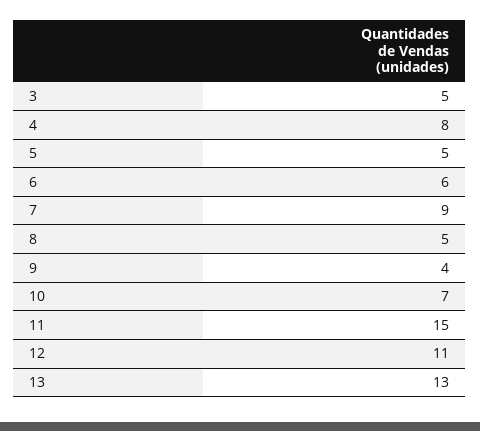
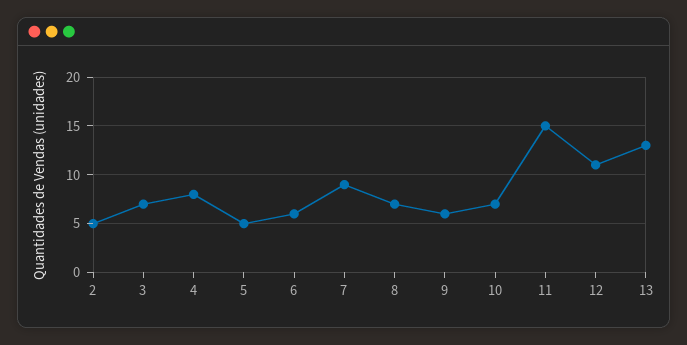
3: 5 -> 7
8: 5 -> 7
9: 4 -> 6
2: none -> 5

